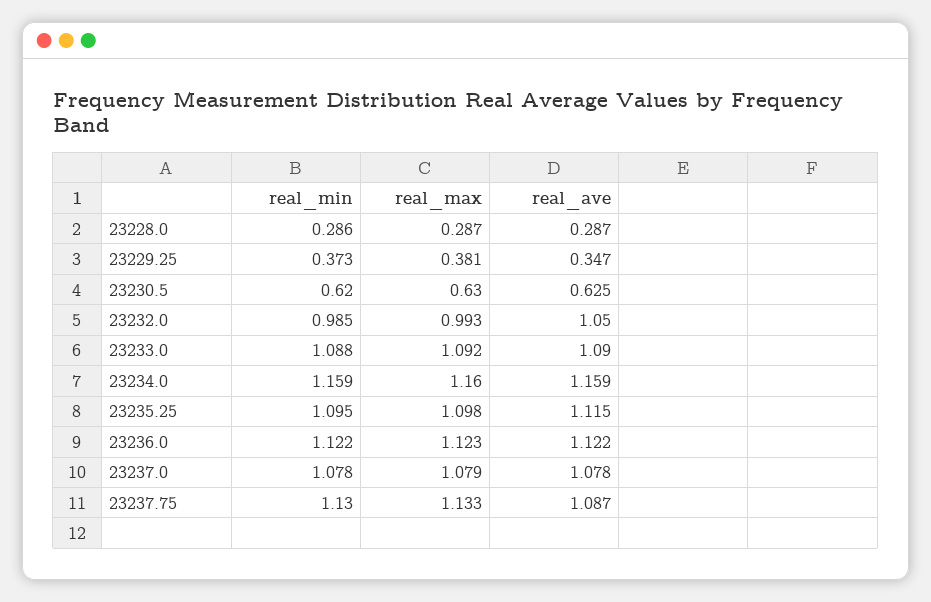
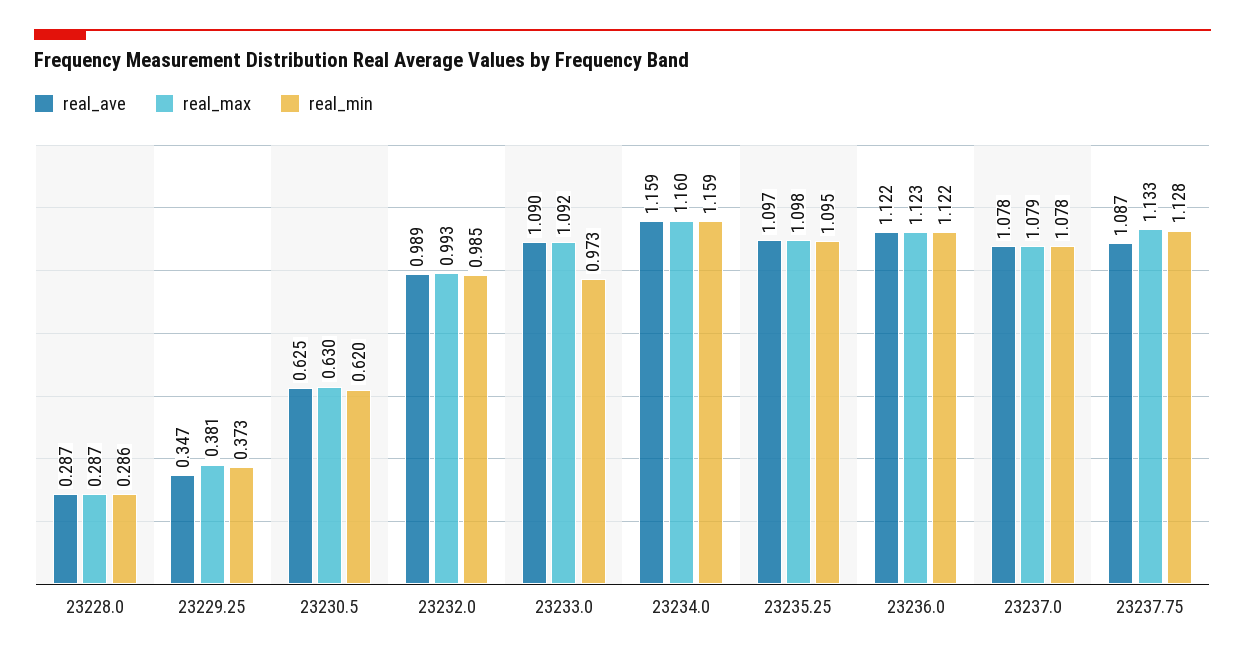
real_ave, 23232.0: 1.05 -> 0.989
real_min, 23233.0: 1.088 -> 0.973
real_ave, 23235.25: 1.115 -> 1.097
real_min, 23237.75: 1.13 -> 1.128

